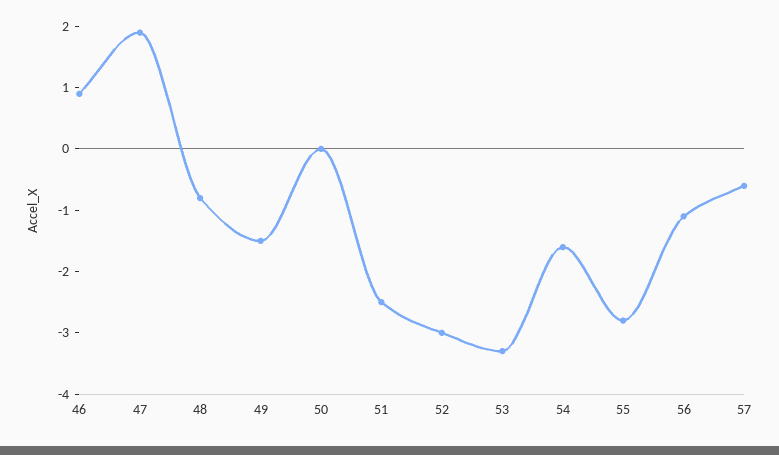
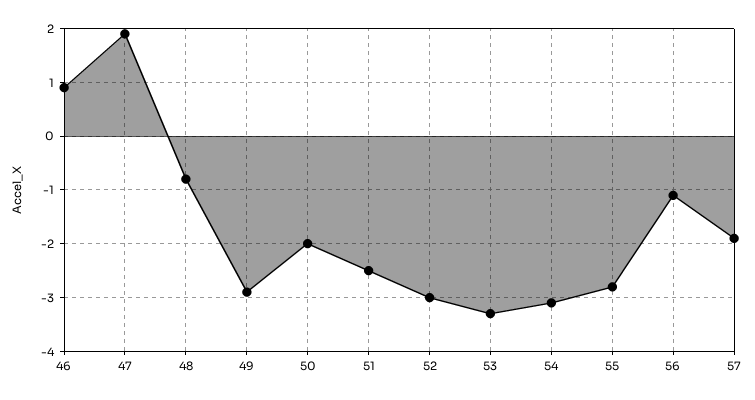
49: -1.5 -> -3
50: 0 -> -2
54: -1.5 -> -3
57: -0.5 -> -2

